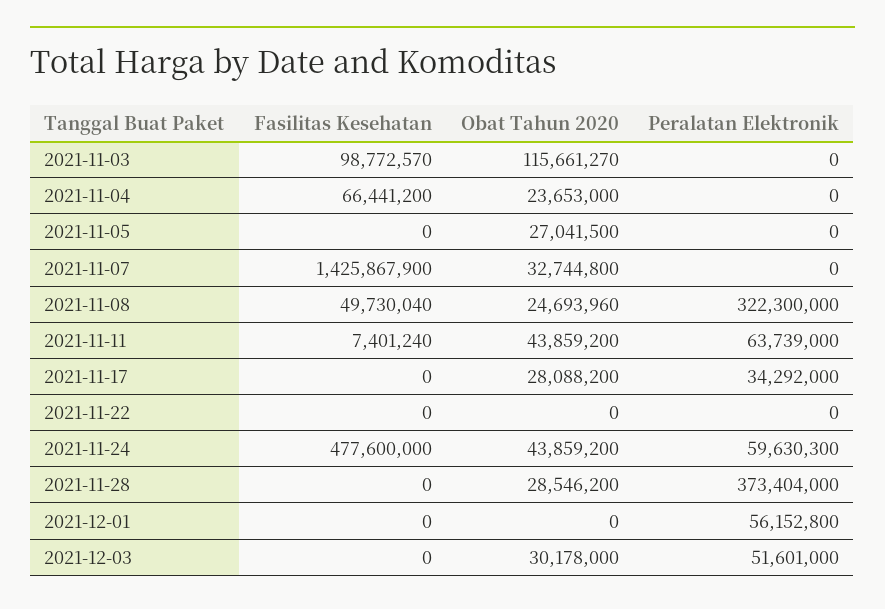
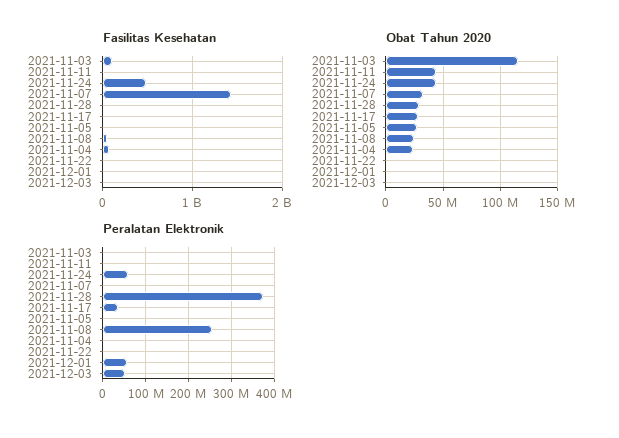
Peralatan Elektronik, 2021-11-08: 322300000 -> 260000000
Peralatan Elektronik, 2021-11-11: 63739000 -> 0
Obat Tahun 2020, 2021-12-03: 30178000 -> 0

